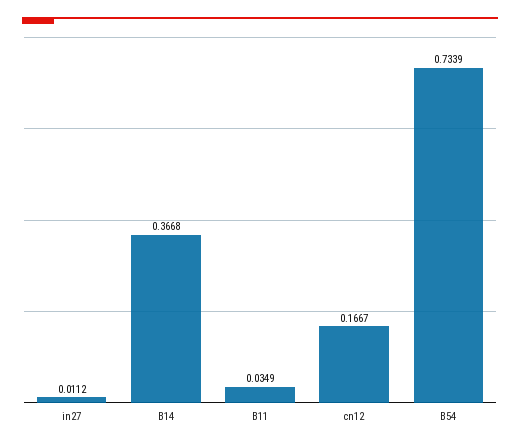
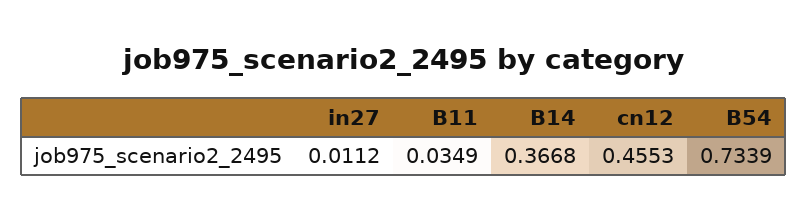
cn12: 0.1667 -> 0.4553

